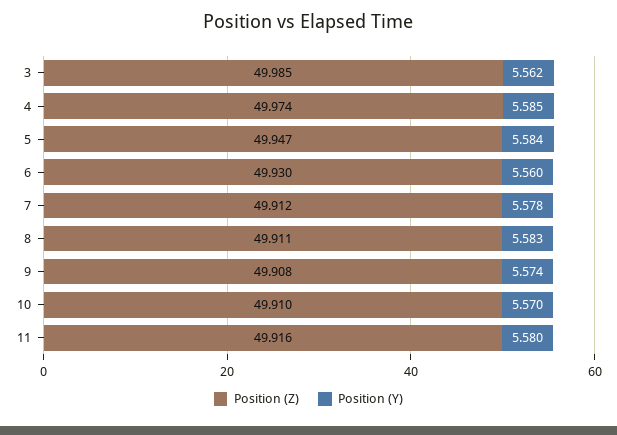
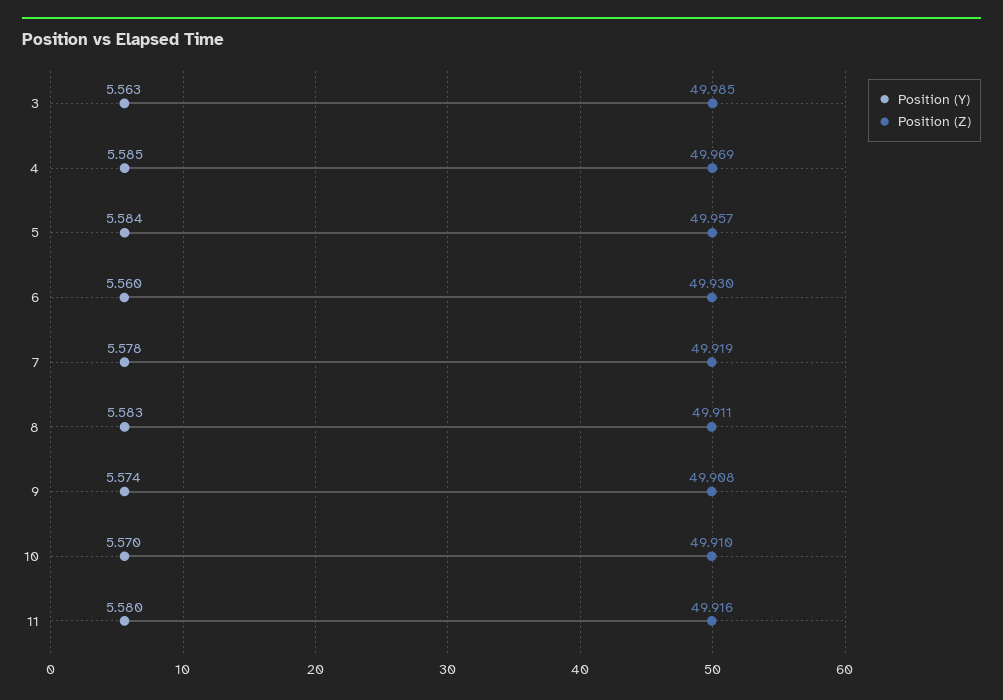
Position (Y), 3: 5.562 -> 5.563
Position (Z), 4: 49.974 -> 49.969
Position (Z), 5: 49.947 -> 49.957
Position (Z), 7: 49.912 -> 49.919

